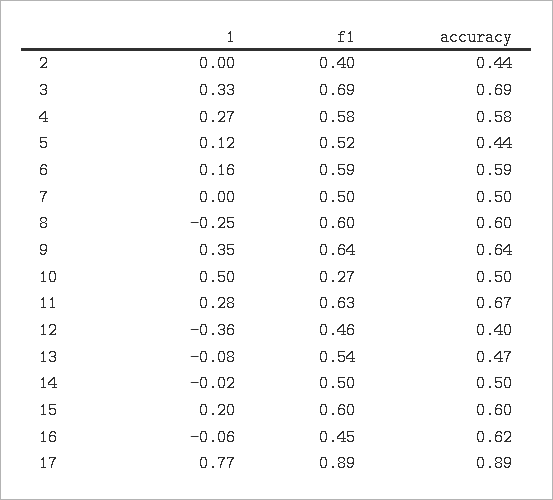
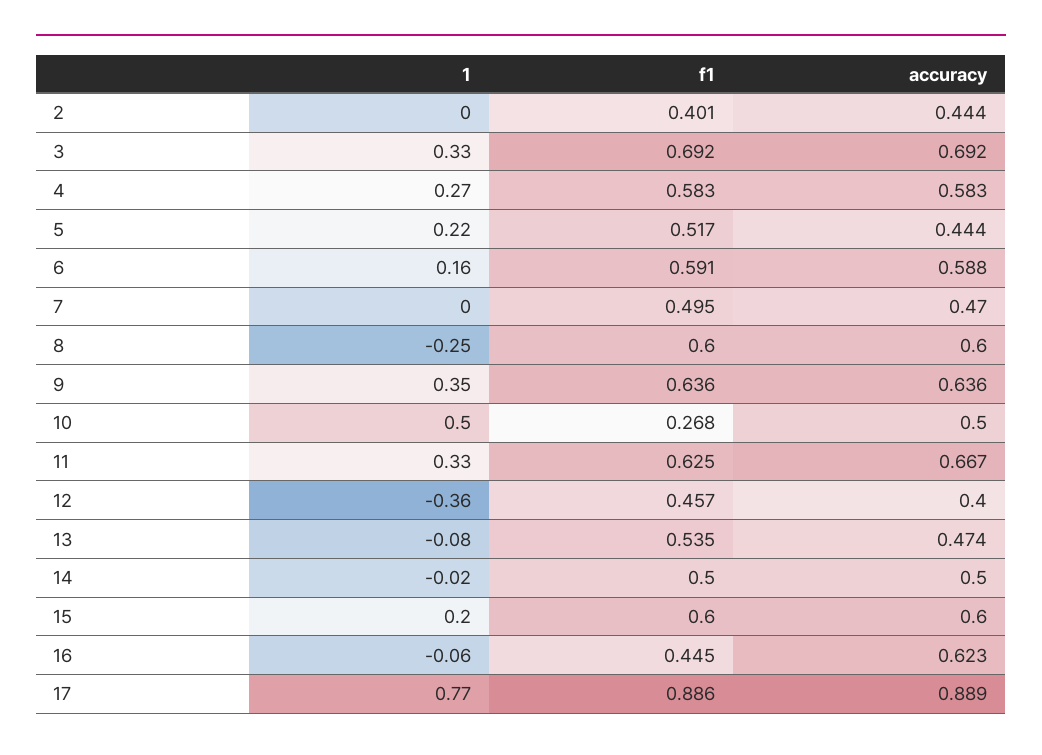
1, 5: 0.12 -> 0.22
accuracy, 7: 0.5 -> 0.47
1, 11: 0.28 -> 0.33

